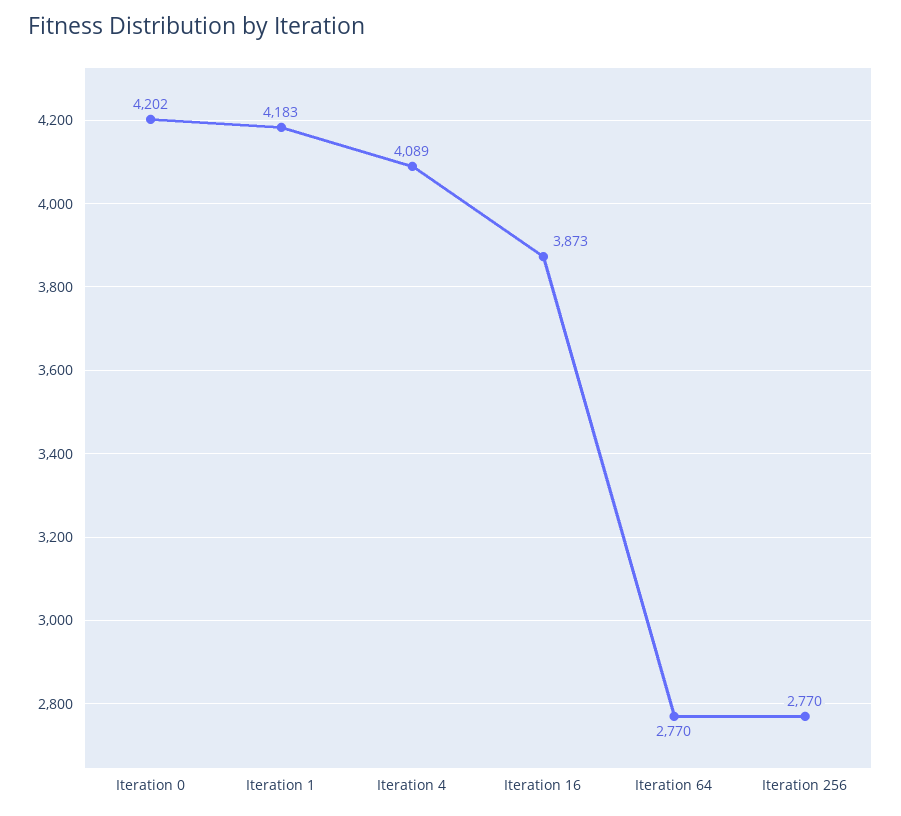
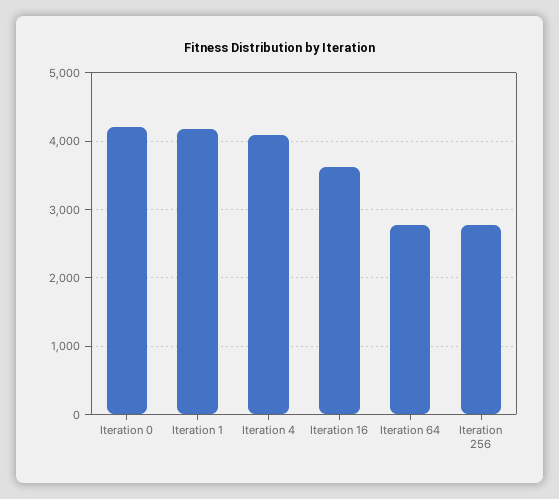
Iteration 16: 3873 -> 3600

